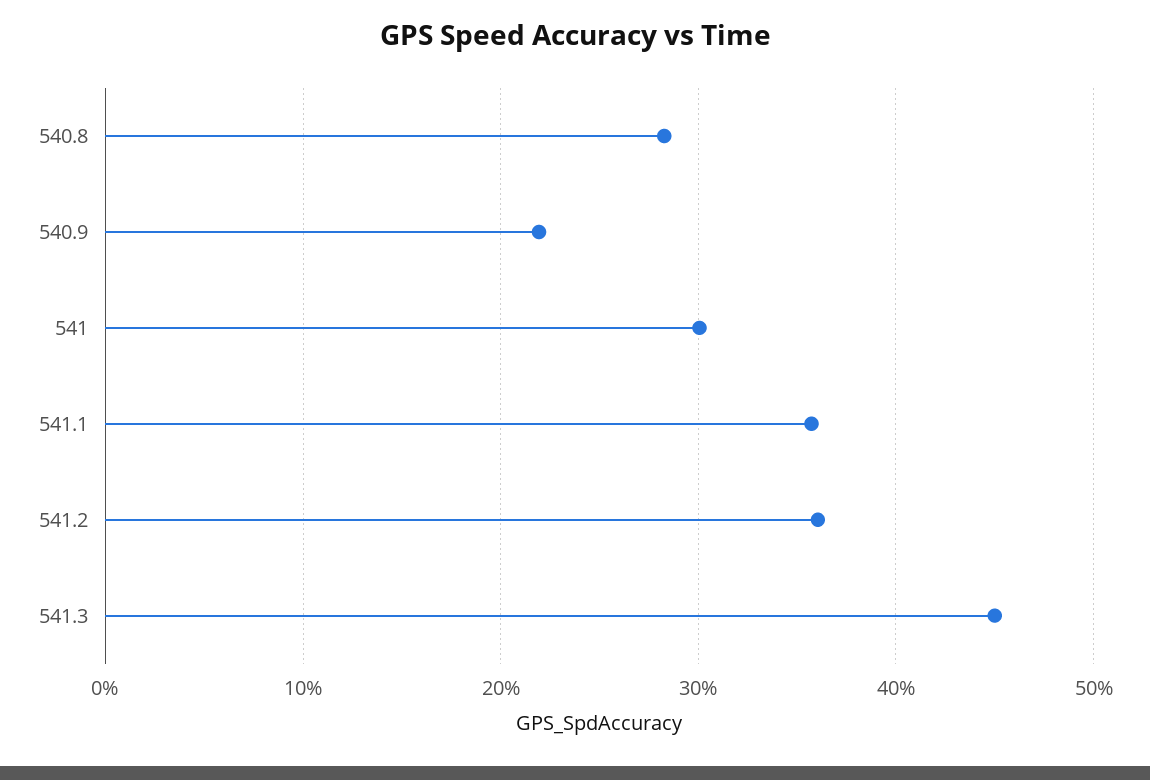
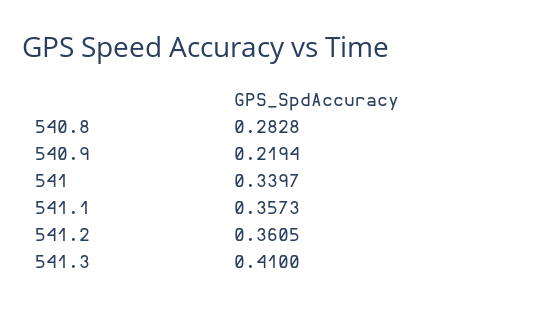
541: 0.3 -> 0.3397
541.3: 0.45 -> 0.41

